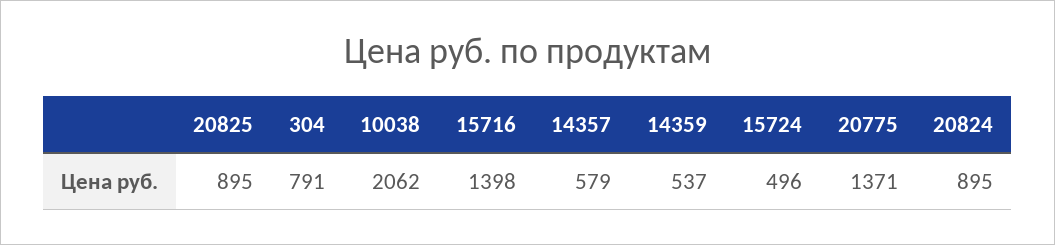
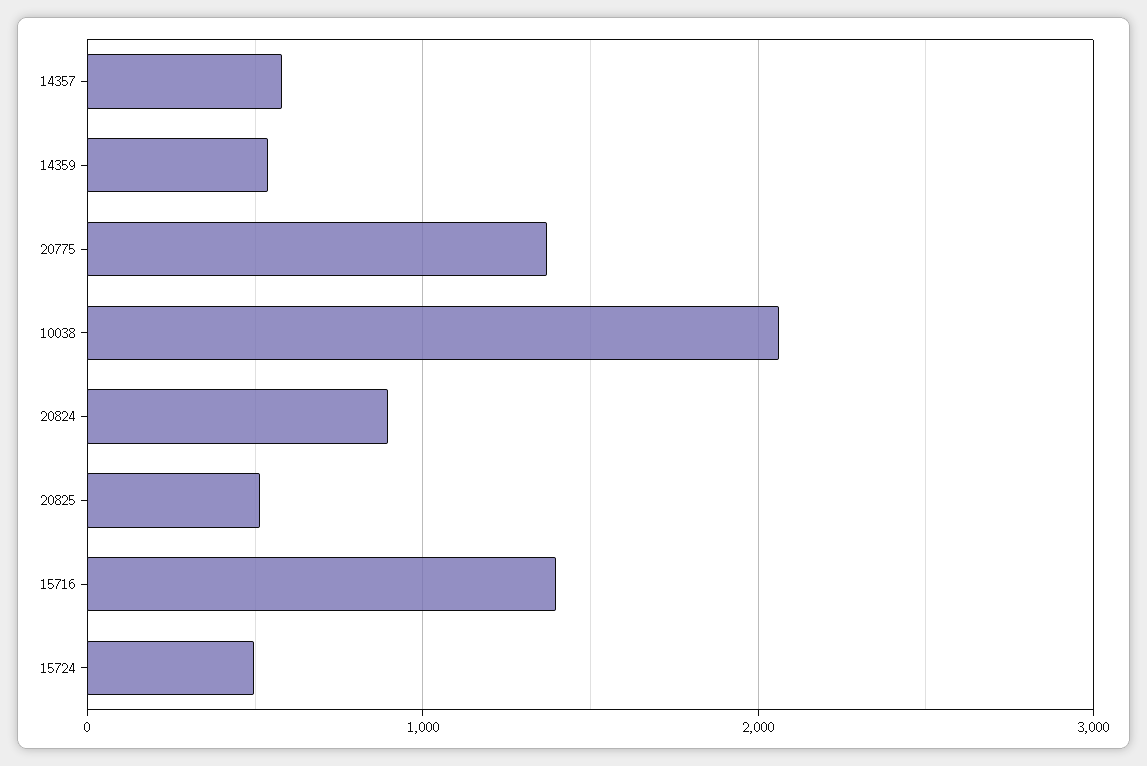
20825: 895 -> 500
304: 791 -> none

